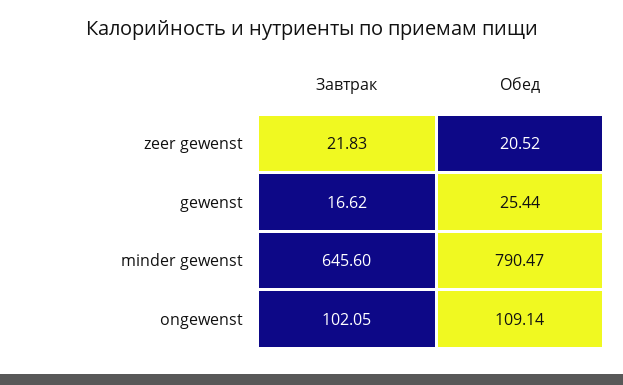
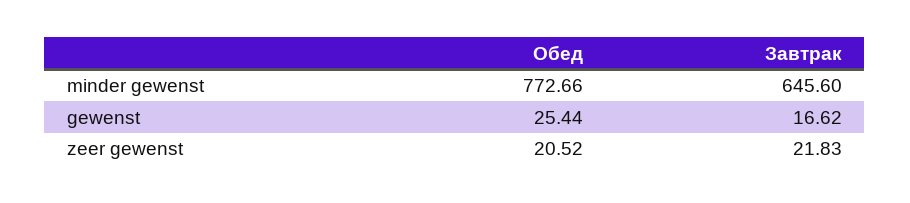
Обед, minder gewenst: 790.47 -> 772.66
Завтрак, ongewenst: 102.05 -> none
Обед, ongewenst: 109.14 -> none

